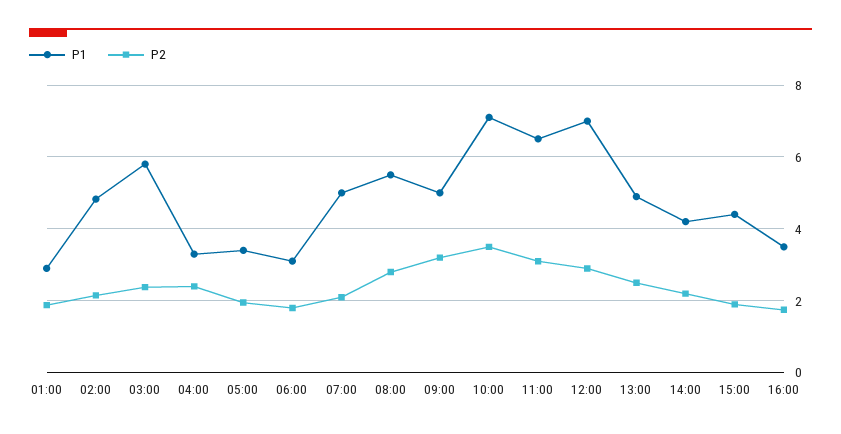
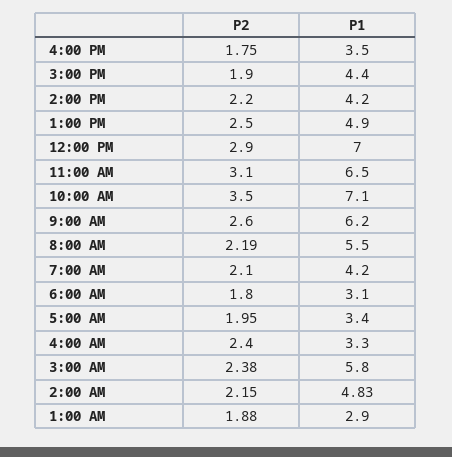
P1, 07:00: 5 -> 4.2
P2, 08:00: 2.8 -> 2.19
P1, 09:00: 5 -> 6.2
P2, 09:00: 3.2 -> 2.6

